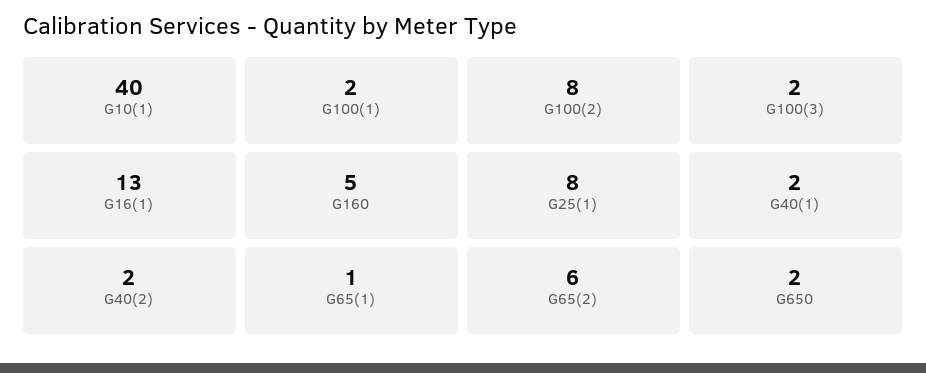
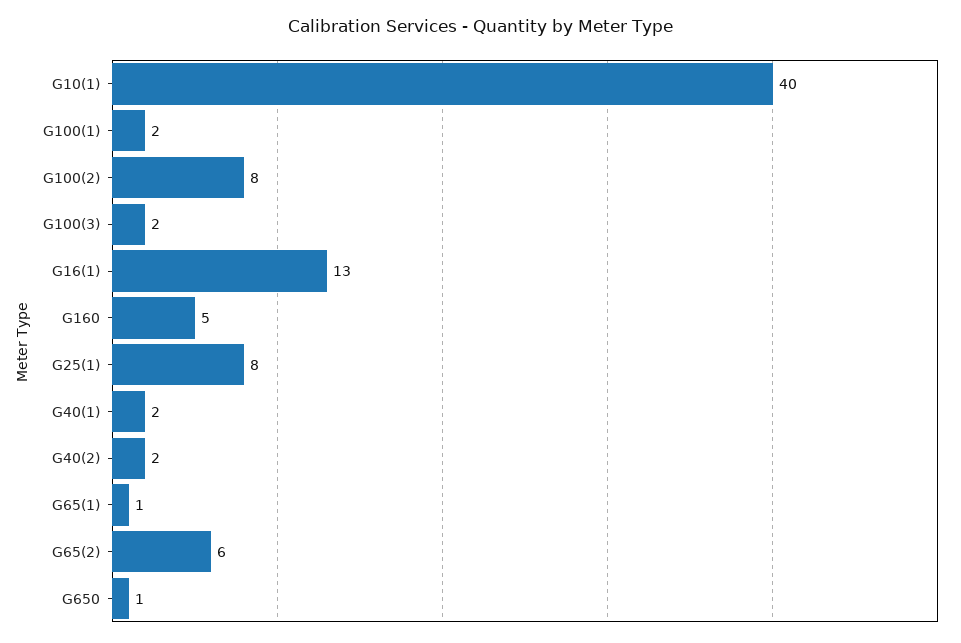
G650: 2 -> 1

